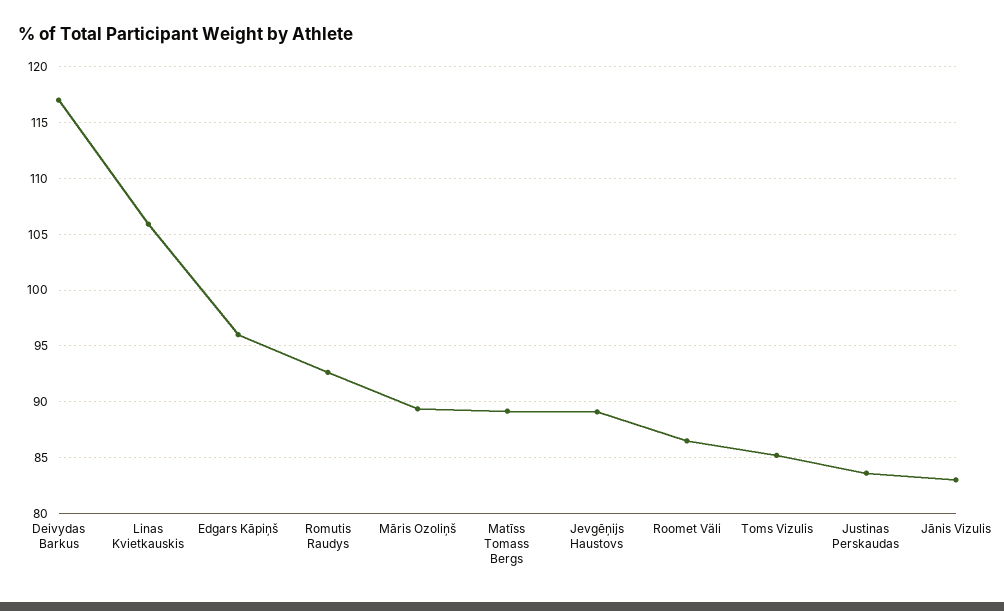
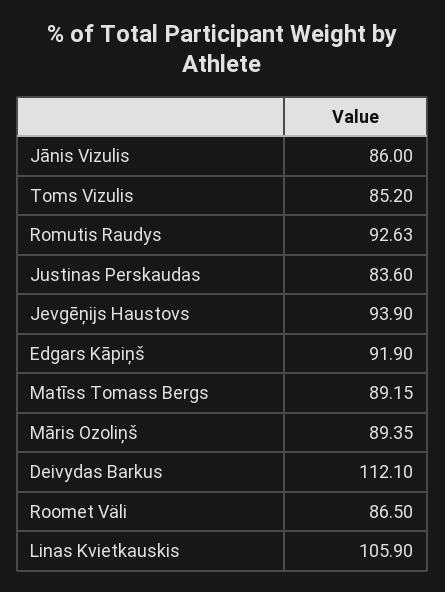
Deivydas Barkus: 117 -> 112.1
Edgars Kāpiņš: 96 -> 91.9
Jevgēņijs Haustovs: 89 -> 93.9
Jānis Vizulis: 83 -> 86

